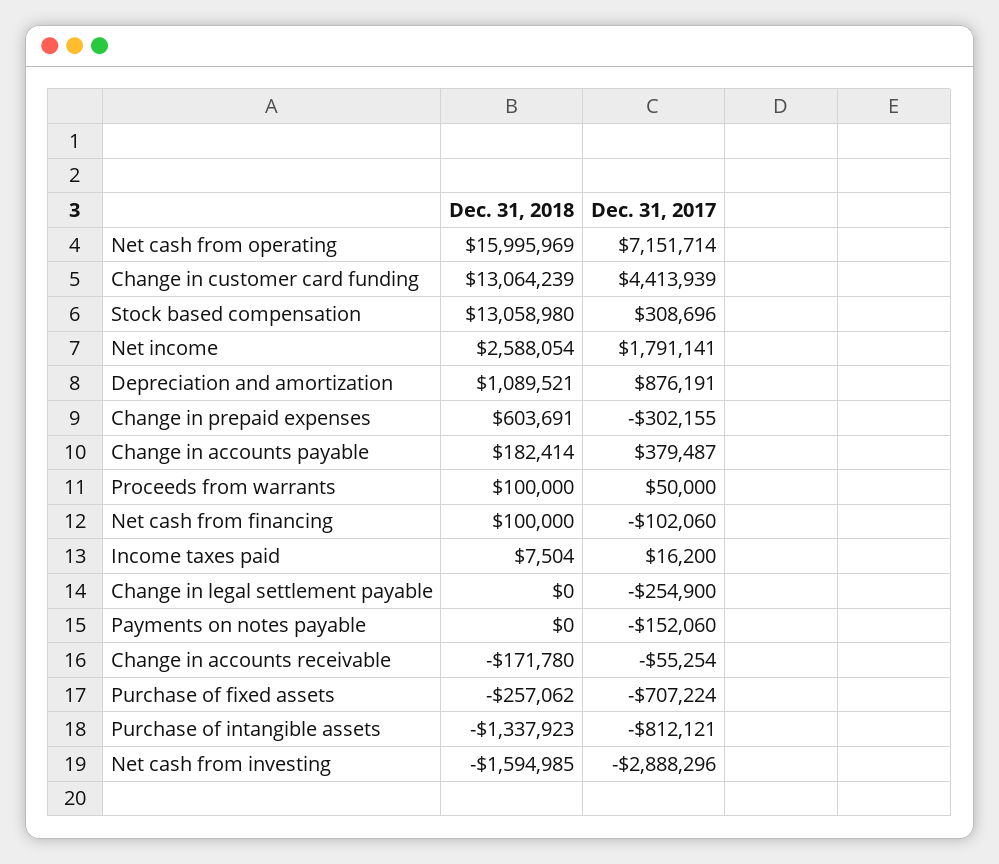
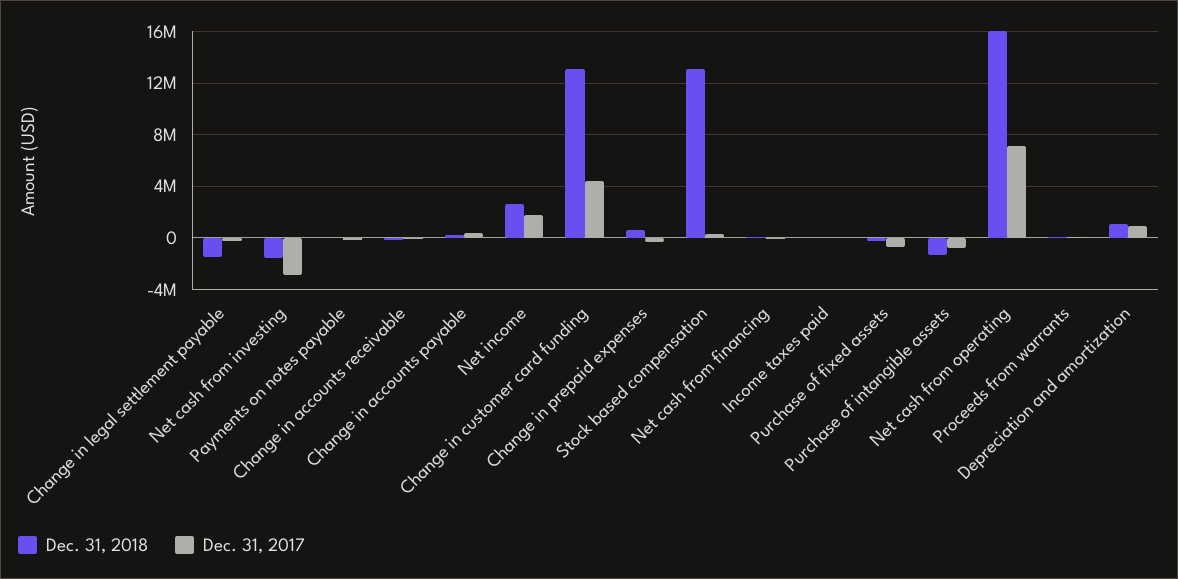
Dec. 31, 2018, Change in legal settlement payable: 0 -> -1500000

